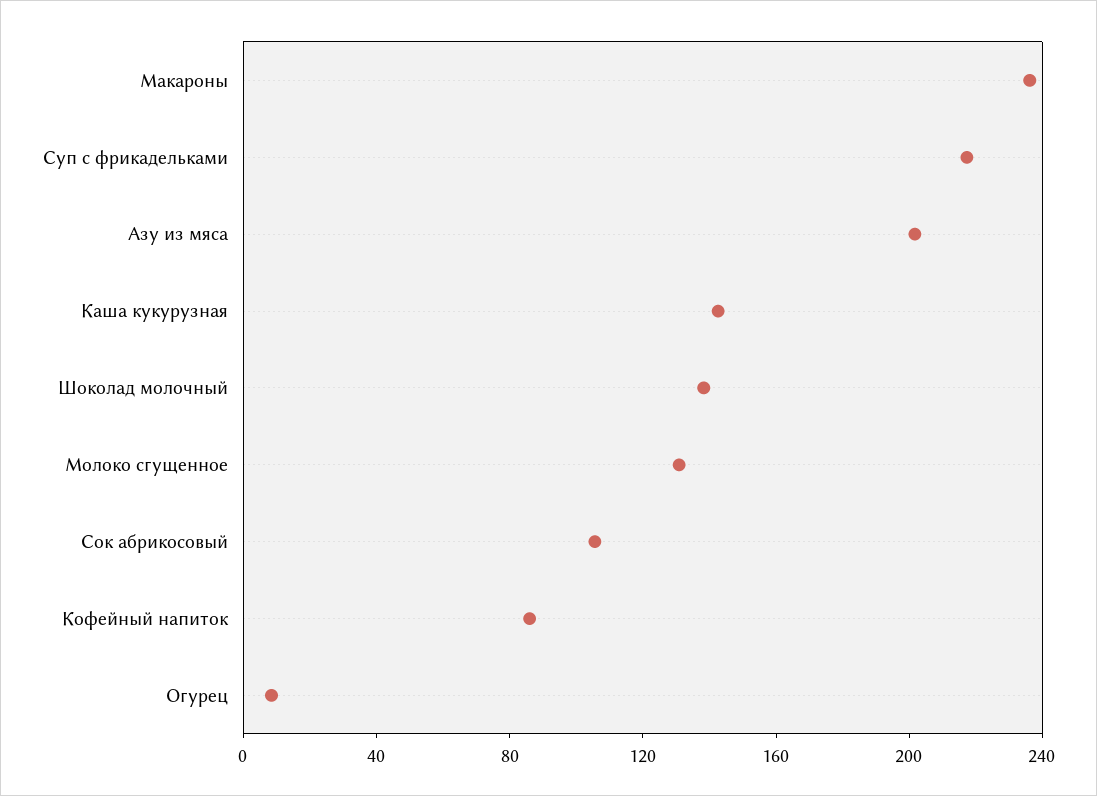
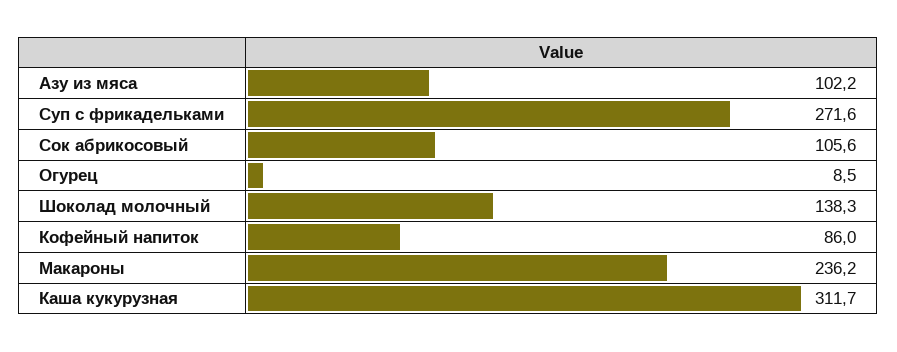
Суп с фрикадельками: 220 -> 271.6
Азу из мяса: 200 -> 102.2
Каша кукурузная: 140 -> 311.7
Молоко сгущенное: 130 -> none

